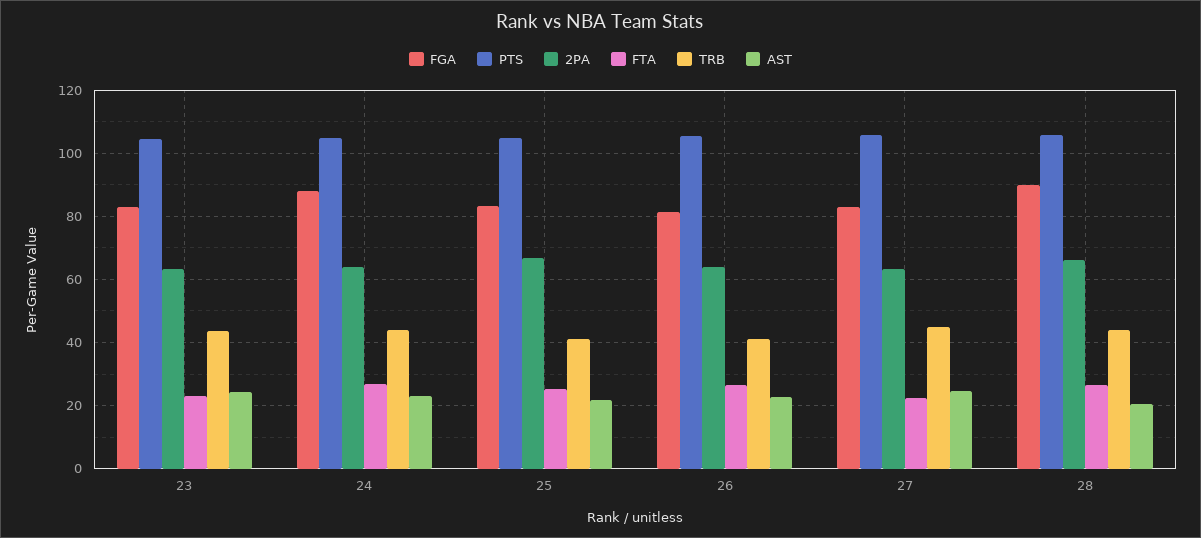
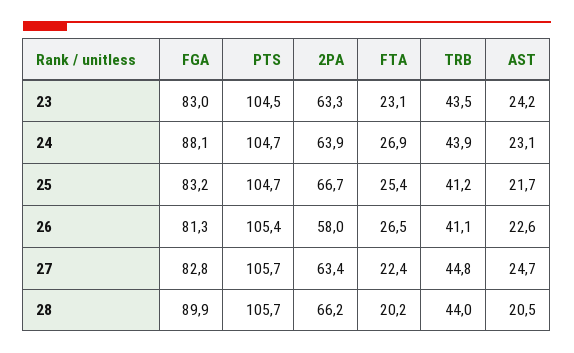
2PA, 26: 64 -> 58
FTA, 28: 26 -> 20.2

